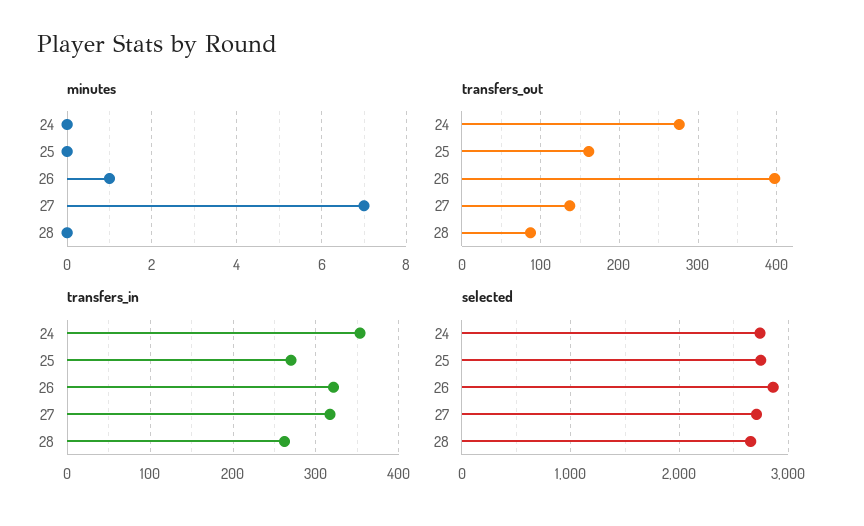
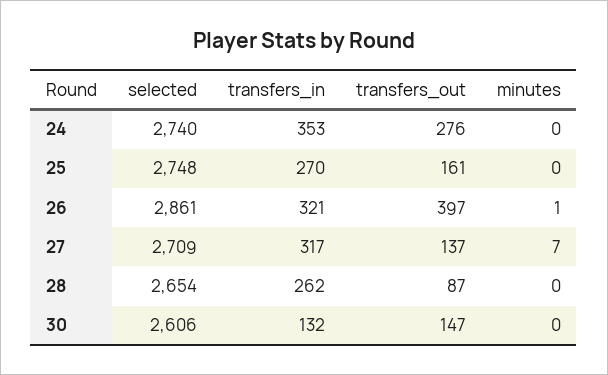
selected, 30: none -> 2606
transfers_in, 30: none -> 132
transfers_out, 30: none -> 147
minutes, 30: none -> 0

